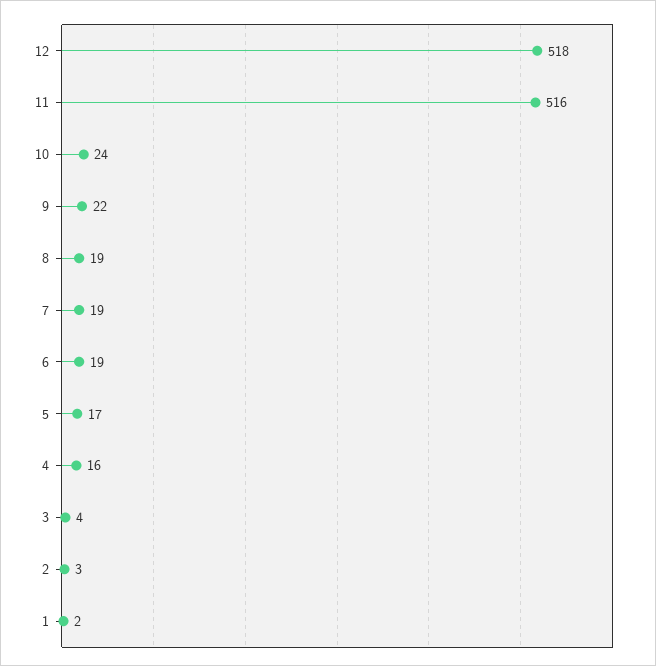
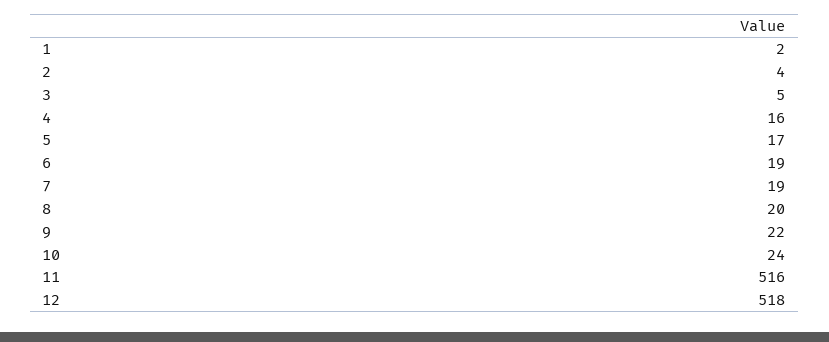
8: 19 -> 20
3: 4 -> 5
2: 3 -> 4

